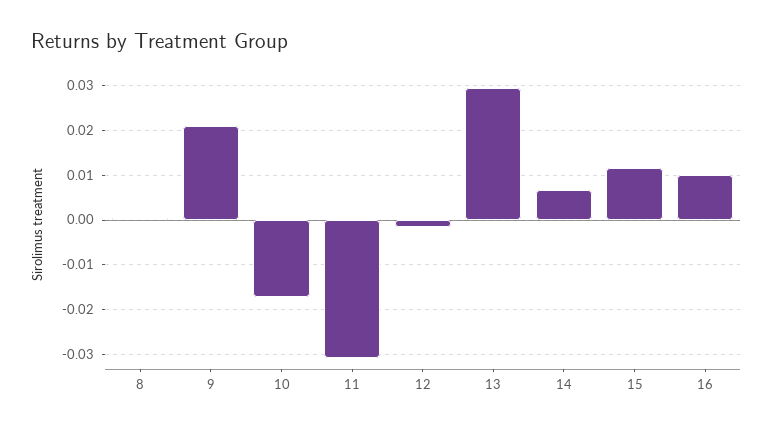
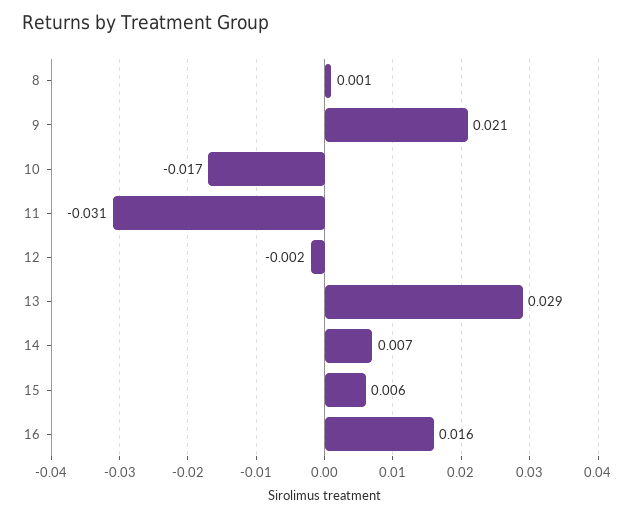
15: 0.012 -> 0.006
16: 0.01 -> 0.016

